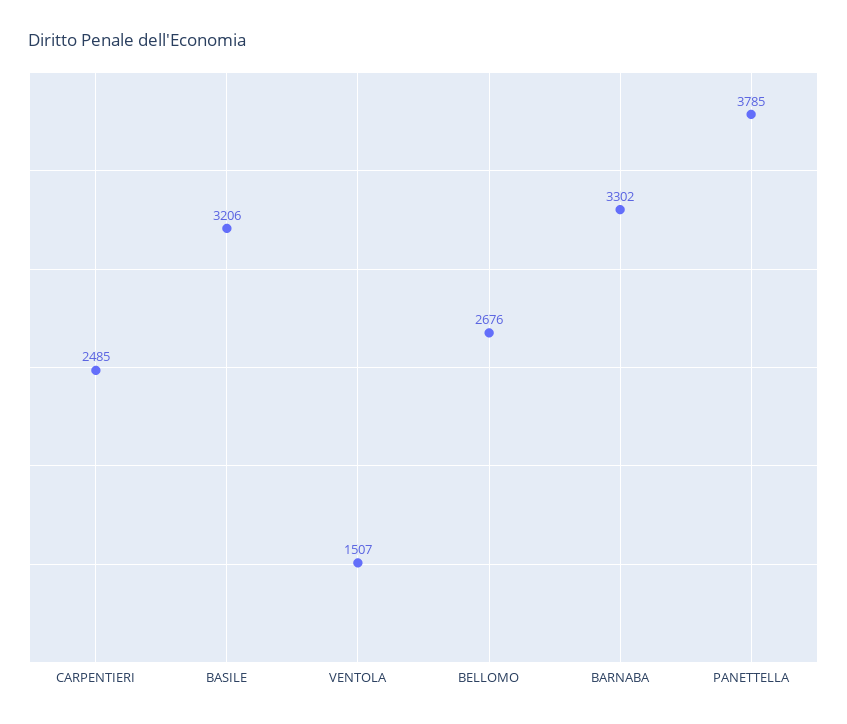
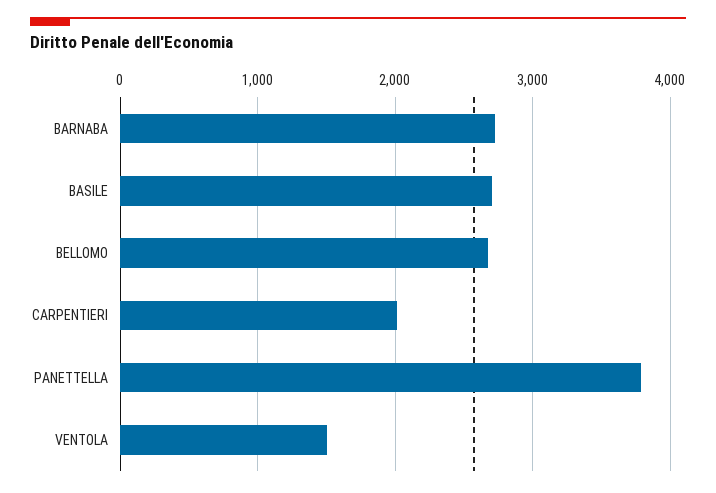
CARPENTIERI: 2485 -> 2000
BASILE: 3206 -> 2700
BARNABA: 3302 -> 2700

